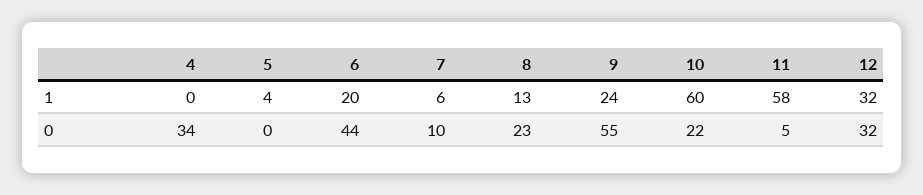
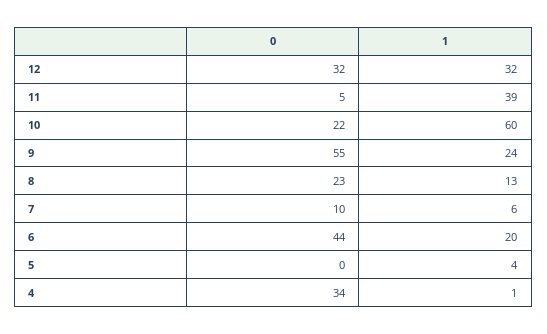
4, 1: 0 -> 1
11, 1: 58 -> 39

